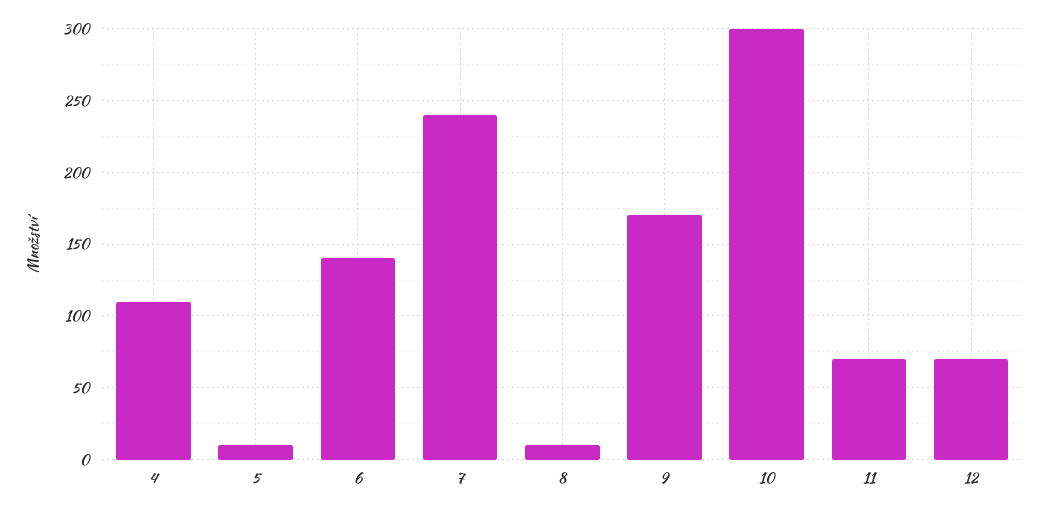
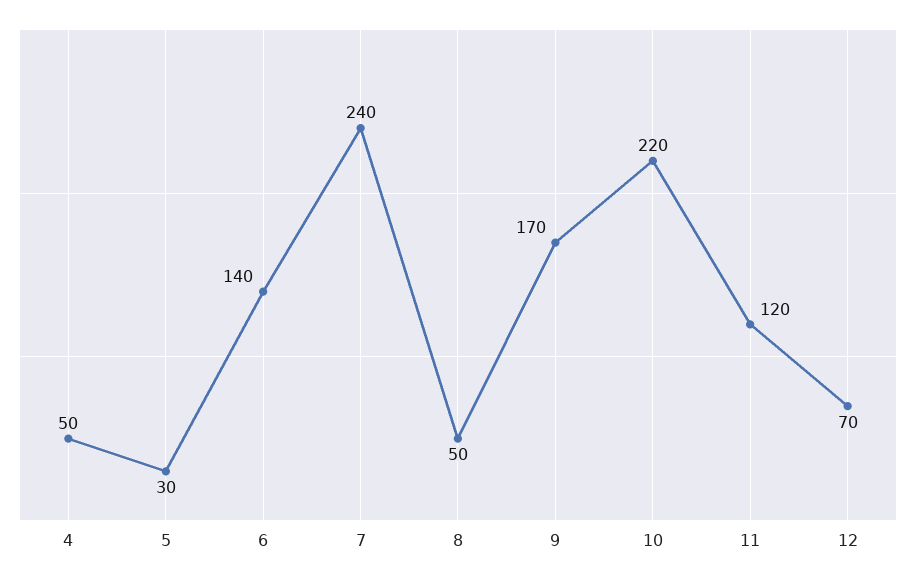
4: 110 -> 50
5: 10 -> 30
8: 10 -> 50
10: 300 -> 220
11: 70 -> 120

